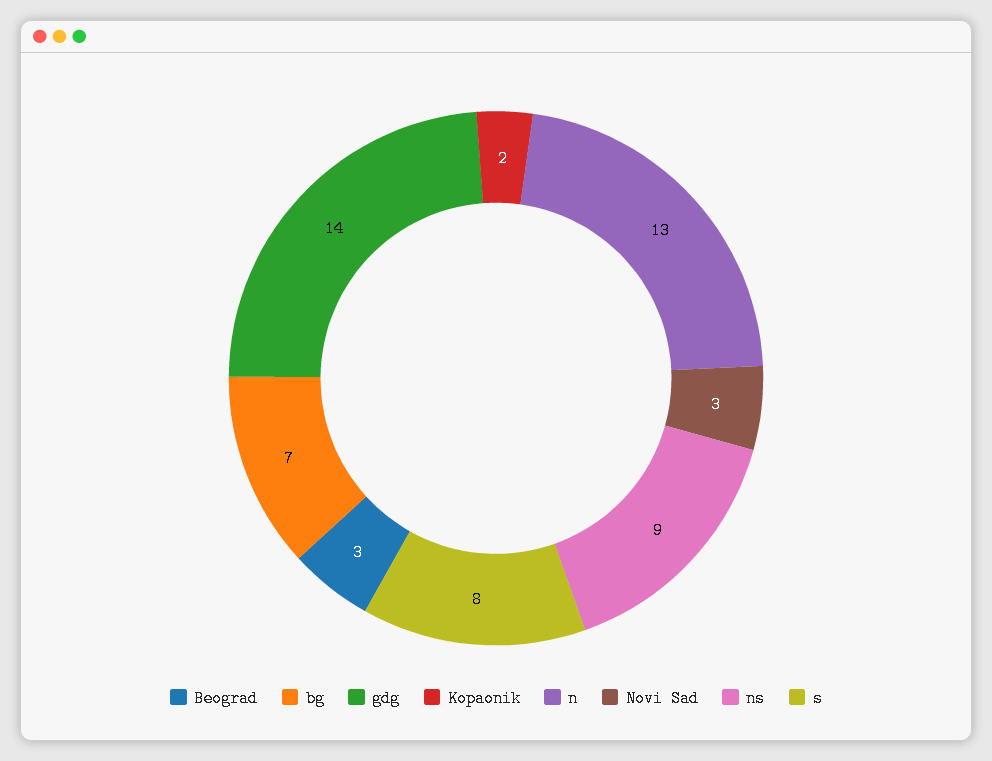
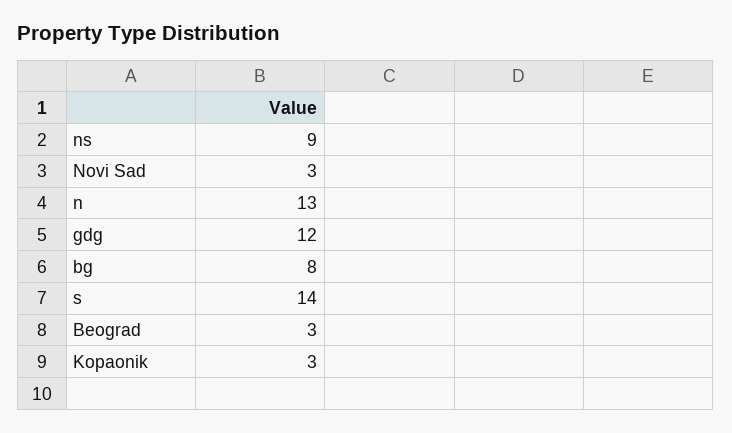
bg: 7 -> 8
gdg: 14 -> 12
Kopaonik: 2 -> 3
s: 8 -> 14

